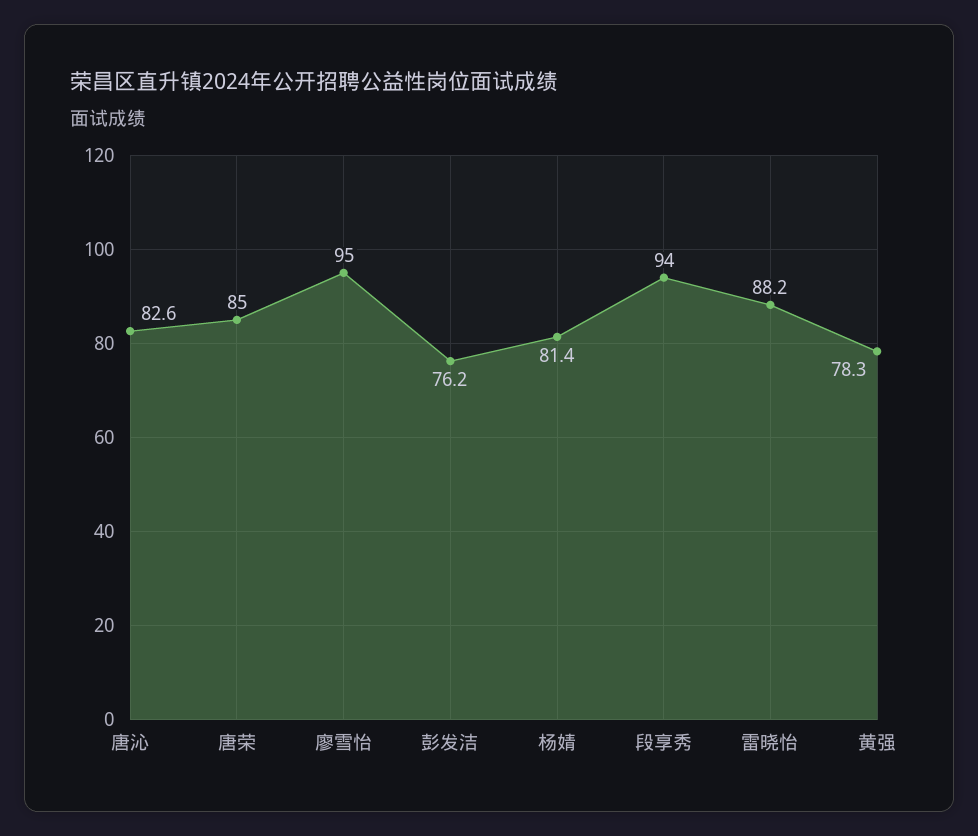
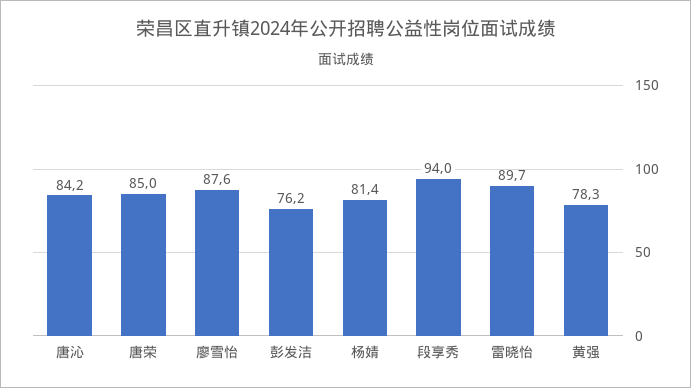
唐沁: 82.6 -> 84.2
廖雪怡: 95 -> 87.6
雷晓怡: 88.2 -> 89.7

